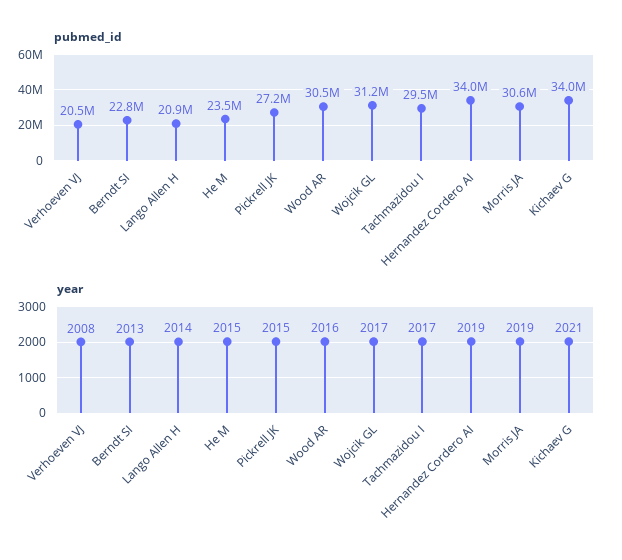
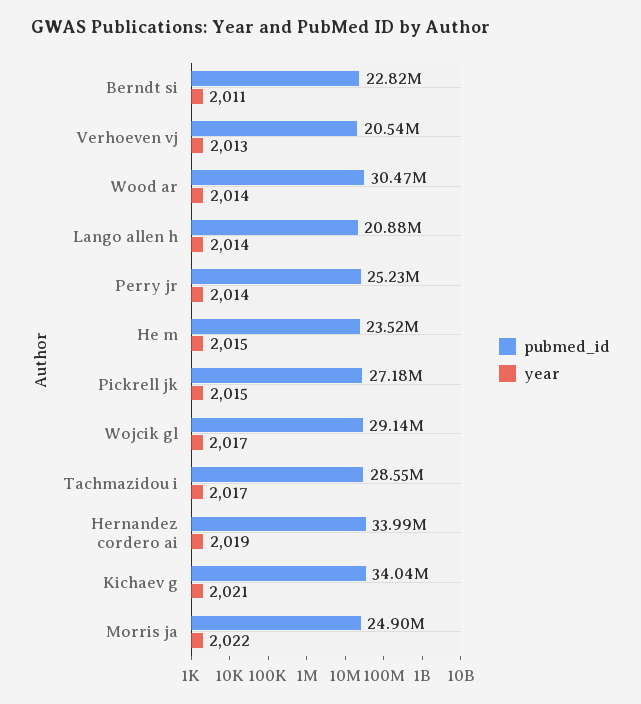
pubmed_id, Wojcik GL: 31200000 -> 29140000
pubmed_id, Tachmazidou I: 29500000 -> 28550000
pubmed_id, Morris JA: 30600000 -> 24900000
year, Verhoeven VJ: 2008 -> 2013
year, Berndt SI: 2013 -> 2011
year, Wood AR: 2016 -> 2014
year, Morris JA: 2019 -> 2022
pubmed_id, Perry jr: none -> 25230000
year, Perry jr: none -> 2014

